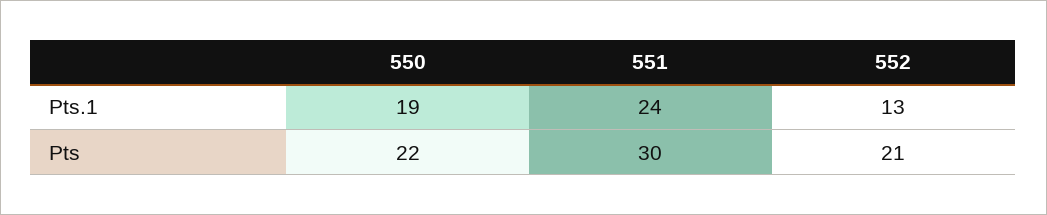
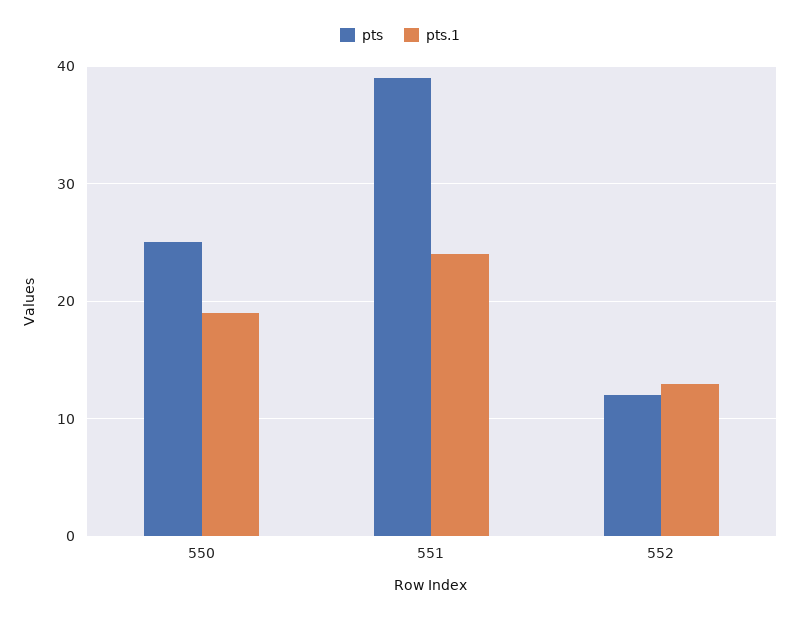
Pts, 550: 22 -> 25
Pts, 551: 30 -> 39
Pts, 552: 21 -> 12

